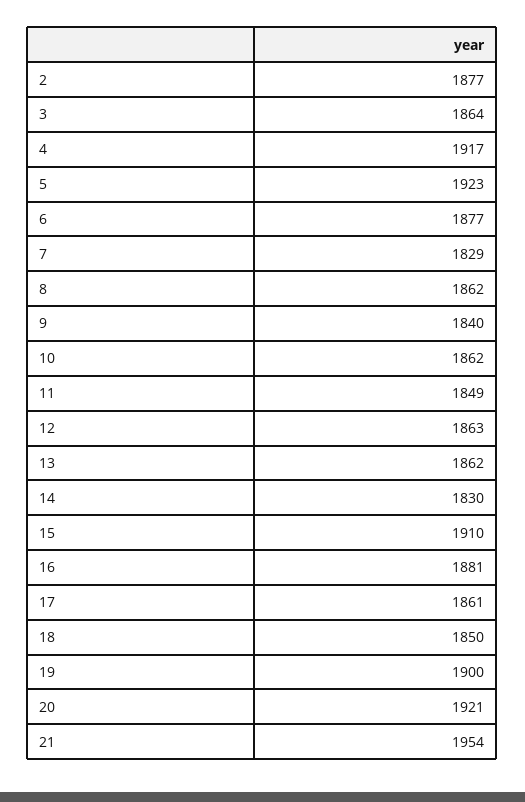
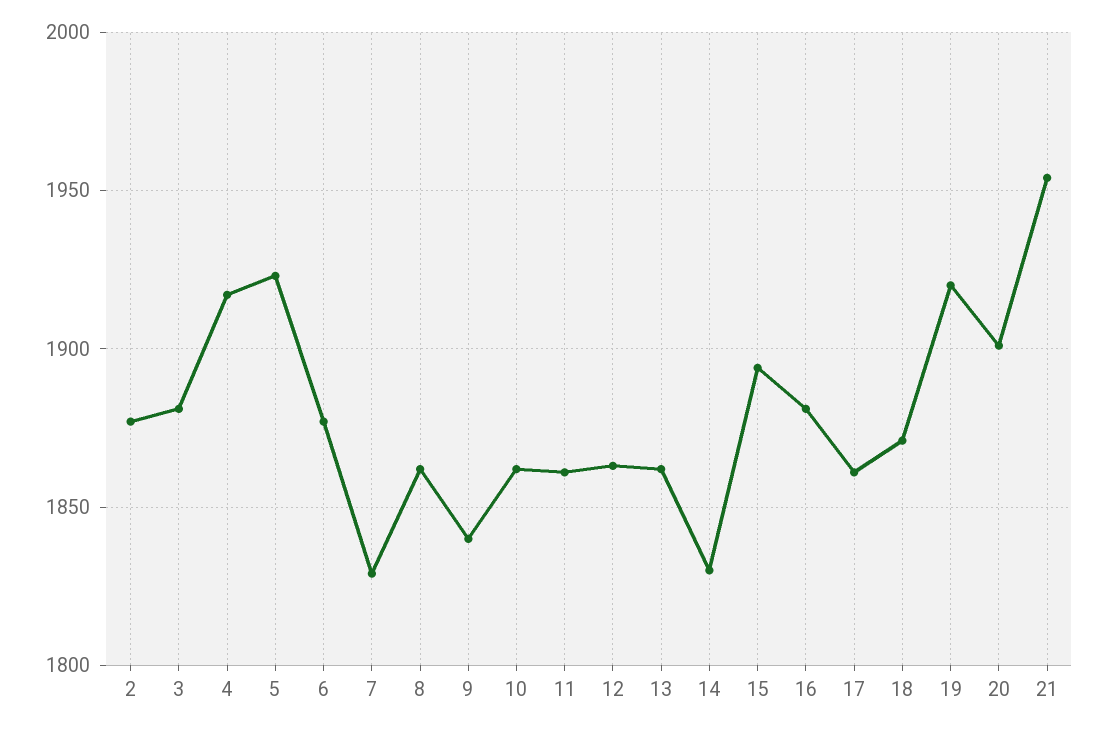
3: 1864 -> 1880
11: 1849 -> 1860
15: 1910 -> 1895
18: 1850 -> 1870
19: 1900 -> 1920
20: 1921 -> 1900

